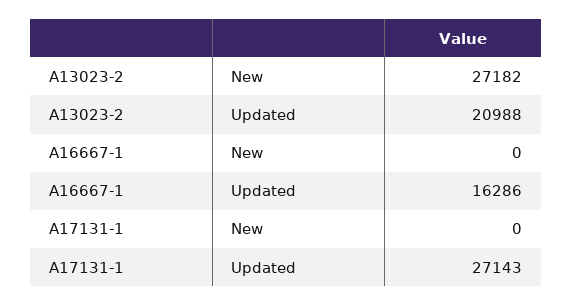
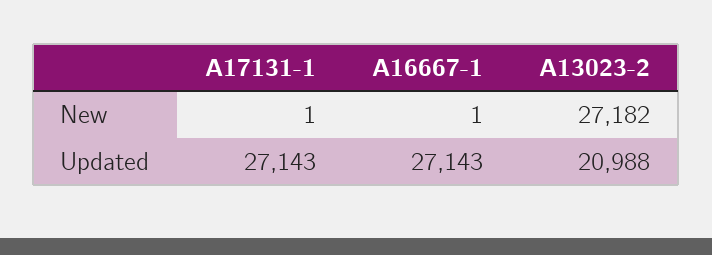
A16667-1, New: 0 -> 1
A16667-1, Updated: 16286 -> 27143
A17131-1, New: 0 -> 1

